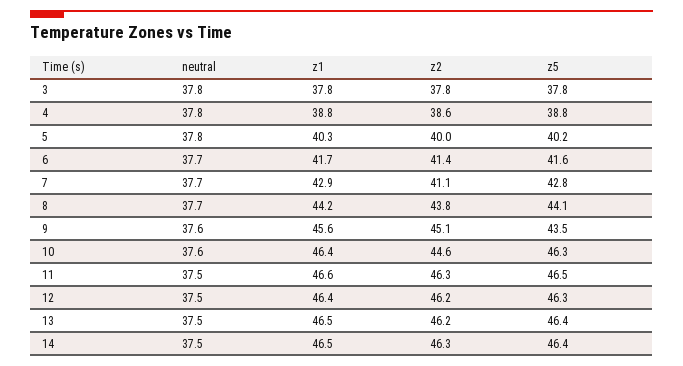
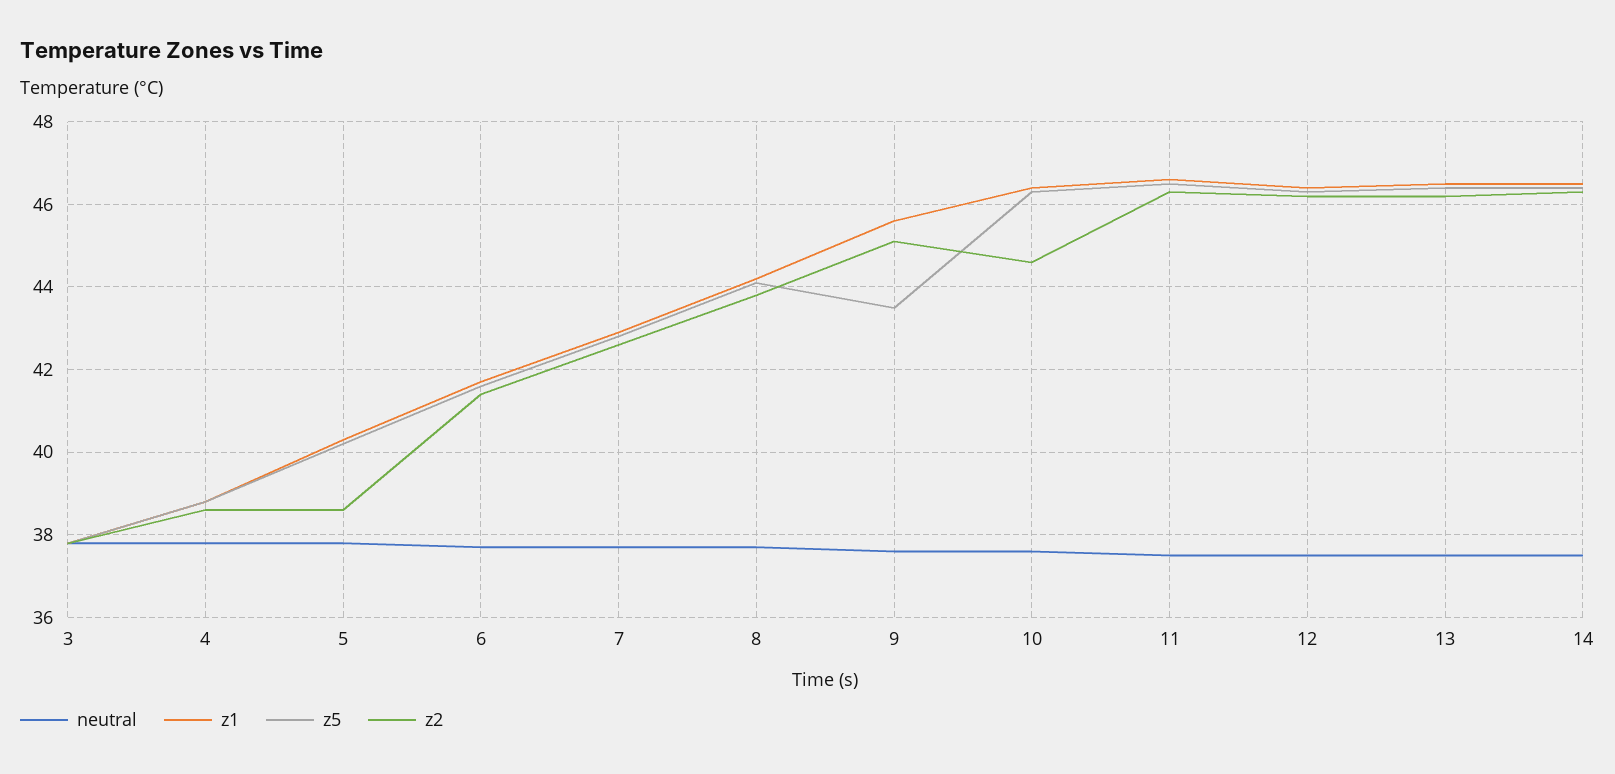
z2, 5: 40 -> 38.5
z2, 7: 41.1 -> 42.5

